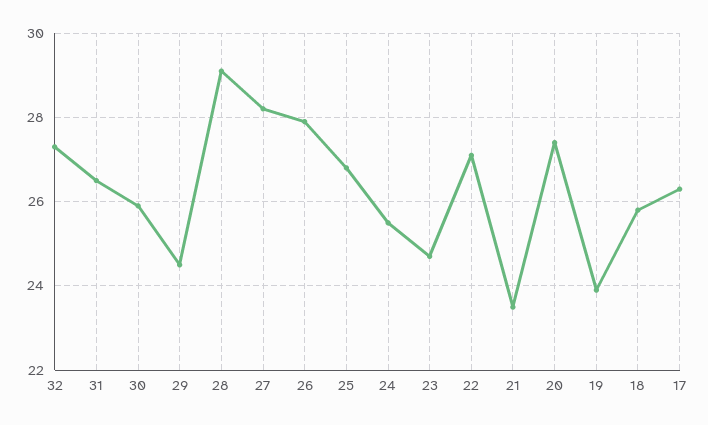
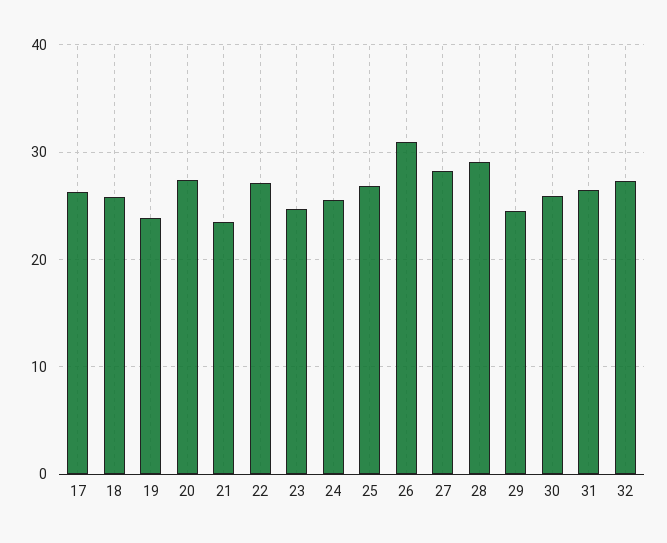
26: 28 -> 31

